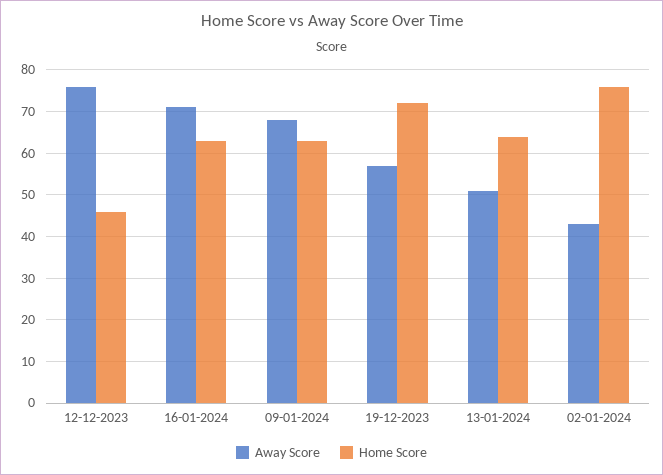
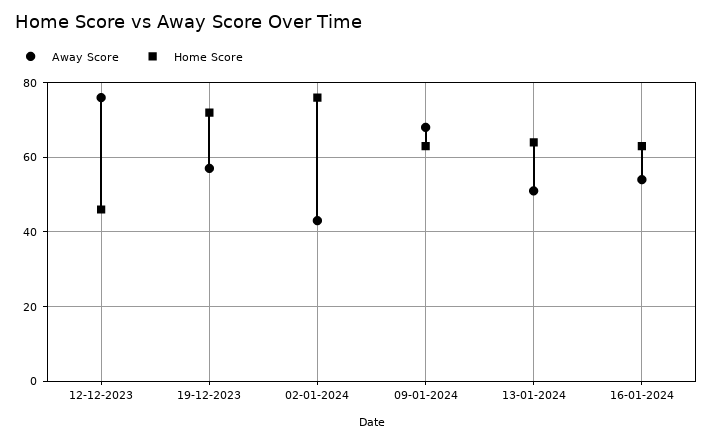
Away Score, 16-01-2024: 70 -> 55

